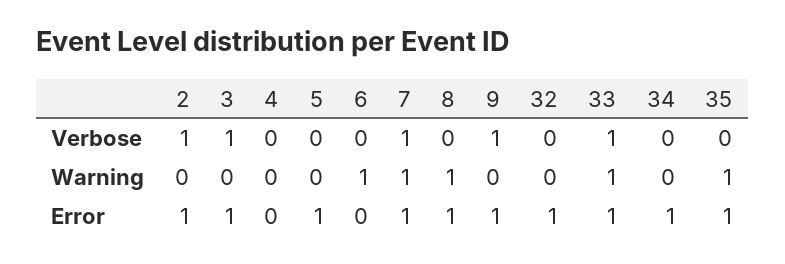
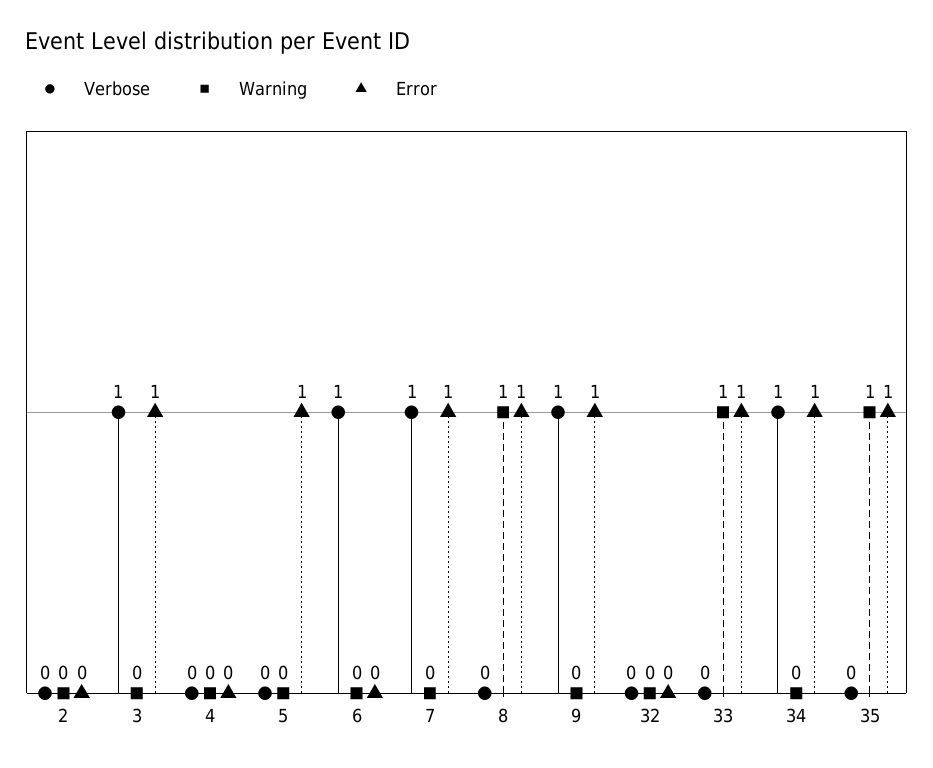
Verbose, 2: 1 -> 0
Verbose, 6: 0 -> 1
Verbose, 33: 1 -> 0
Verbose, 34: 0 -> 1
Warning, 6: 1 -> 0
Warning, 7: 1 -> 0
Error, 2: 1 -> 0
Error, 32: 1 -> 0

